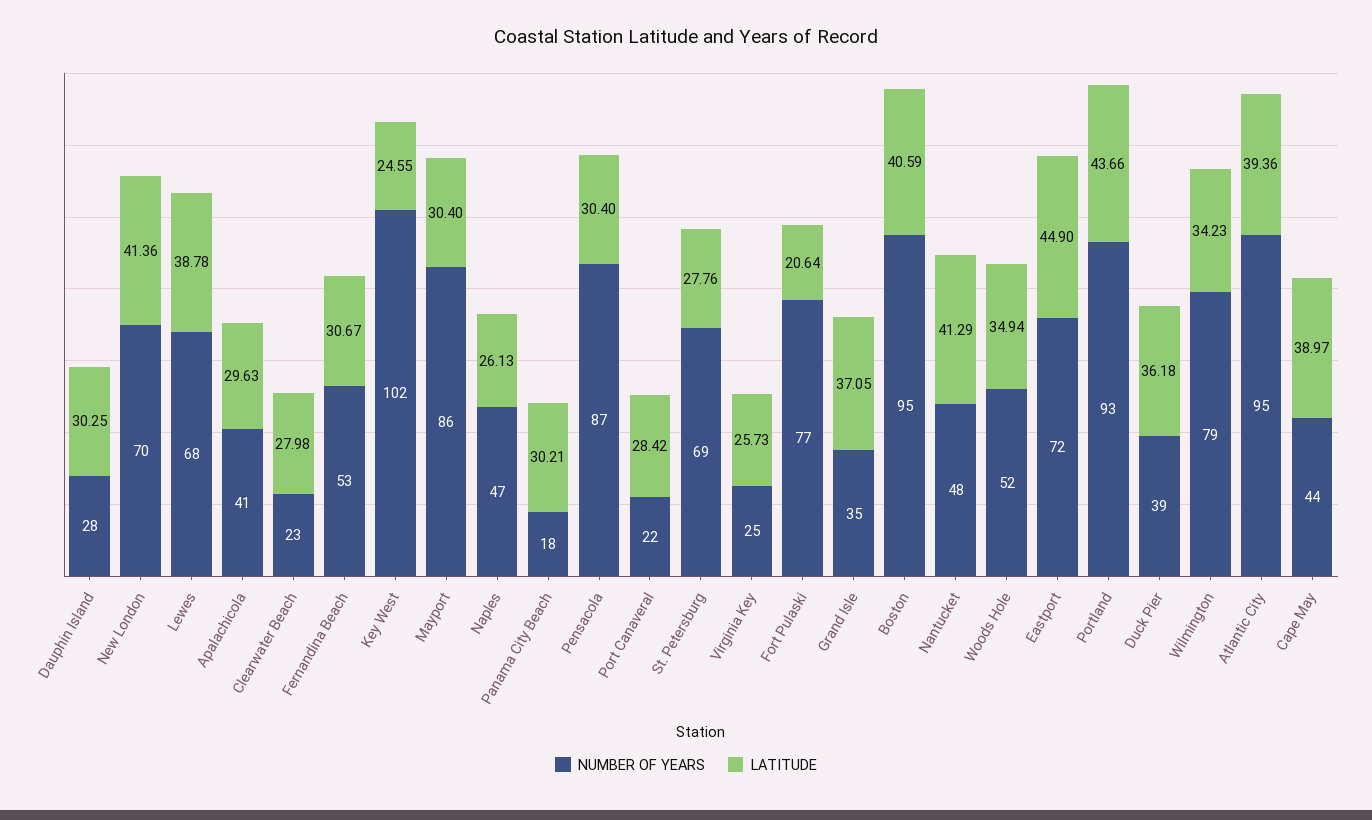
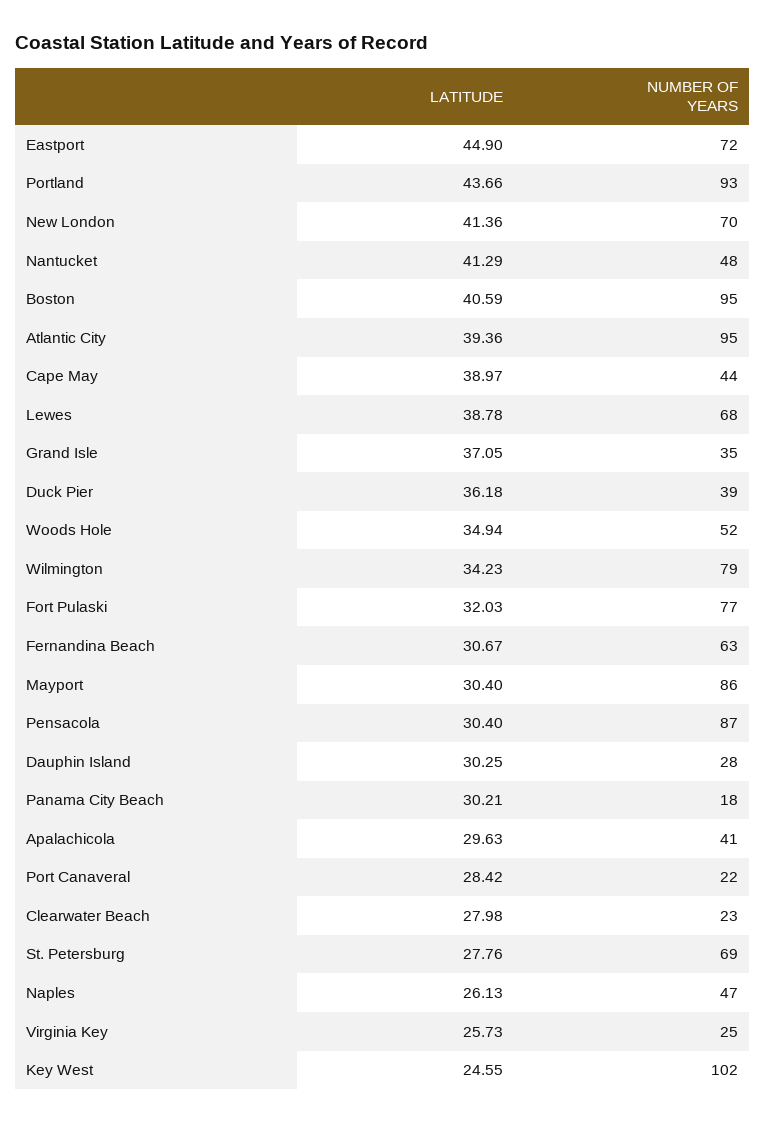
NUMBER OF YEARS, Fernandina Beach: 53 -> 63
LATITUDE, Fort Pulaski: 20.64 -> 32.03

